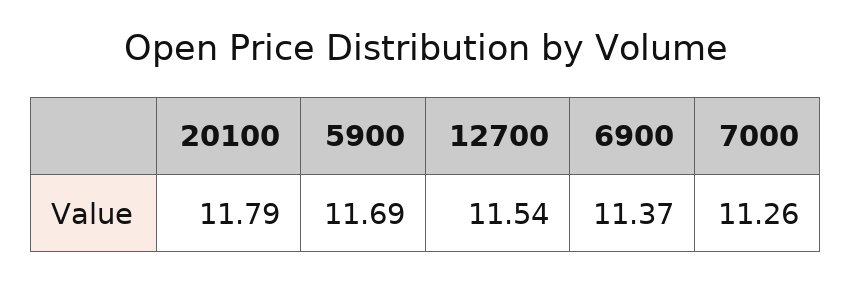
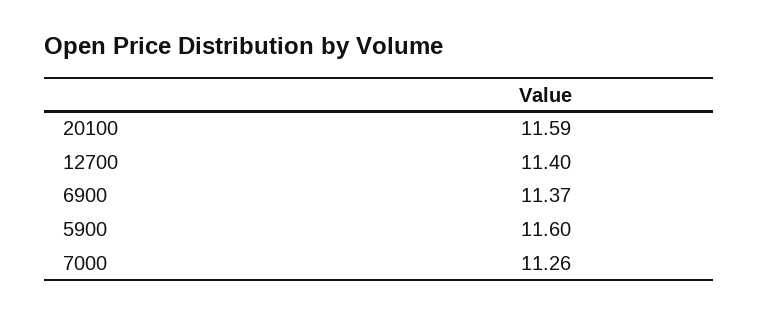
20100: 11.79 -> 11.59
5900: 11.69 -> 11.6
12700: 11.54 -> 11.4

